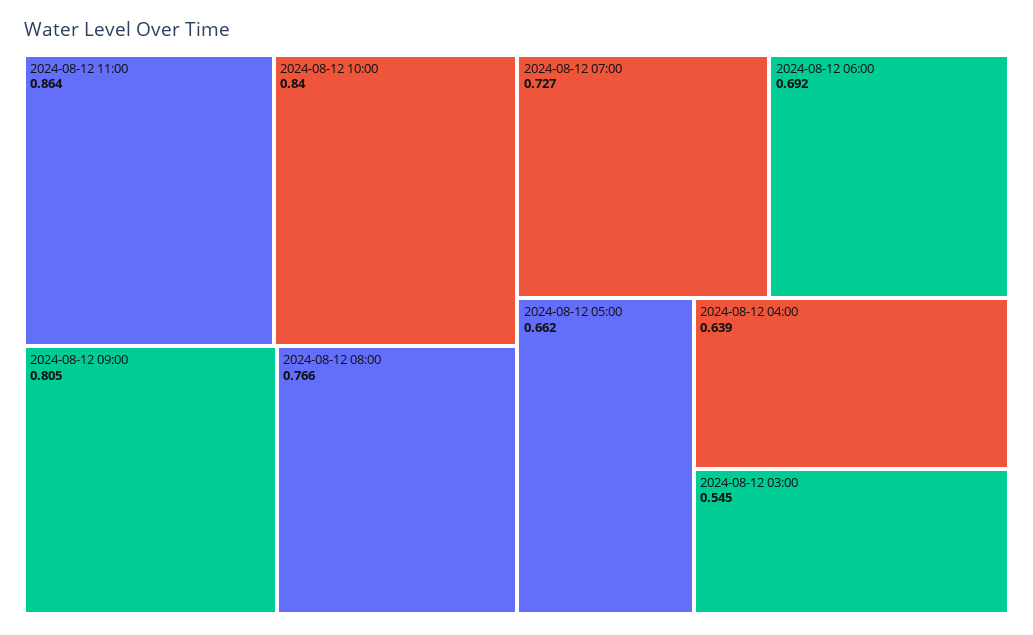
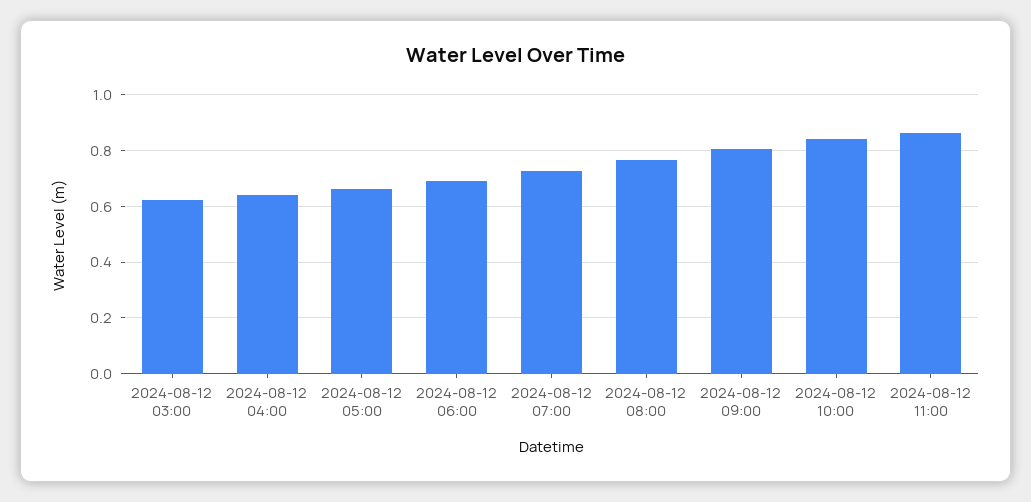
2024-08-12 03:00: 0.545 -> 0.625

